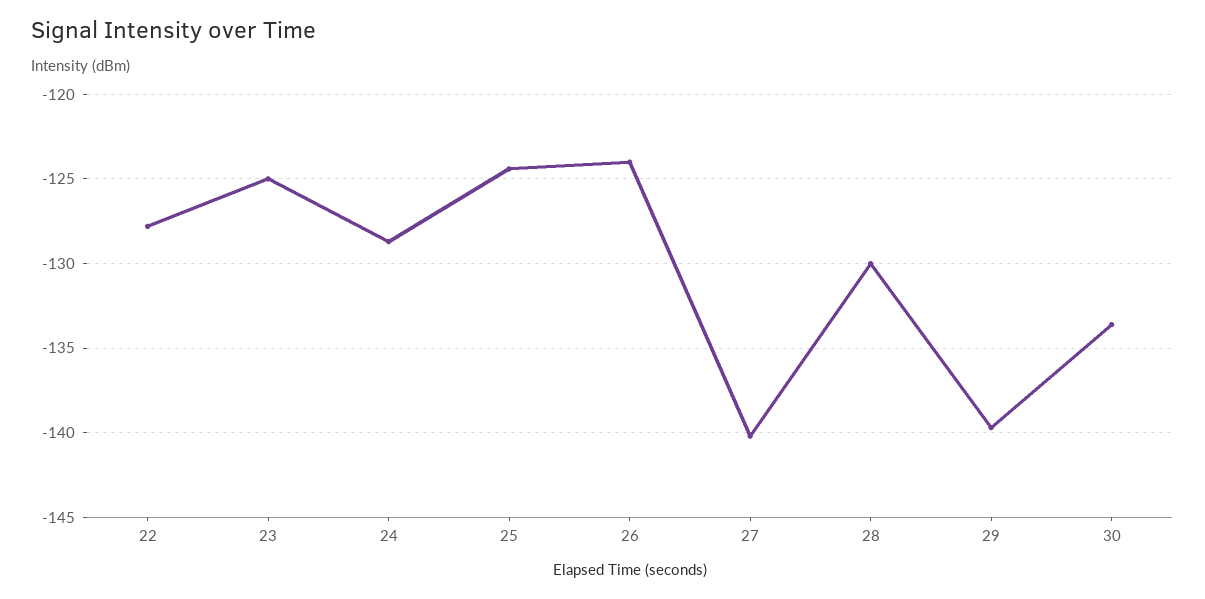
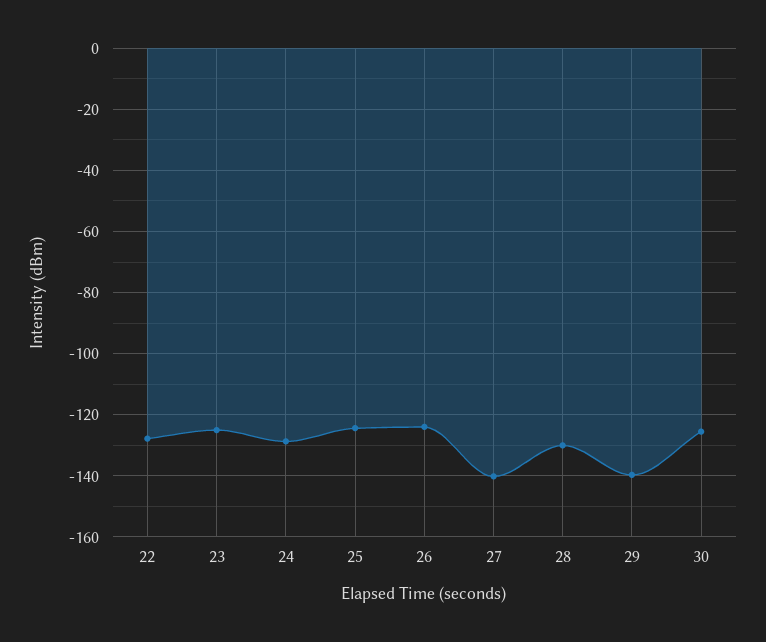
30: -133.5 -> -126

